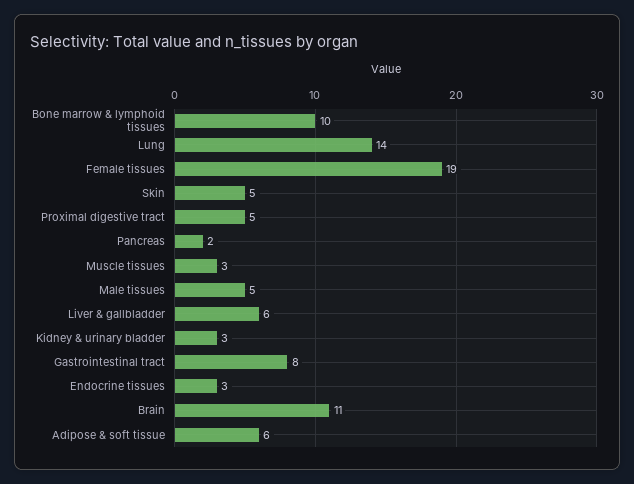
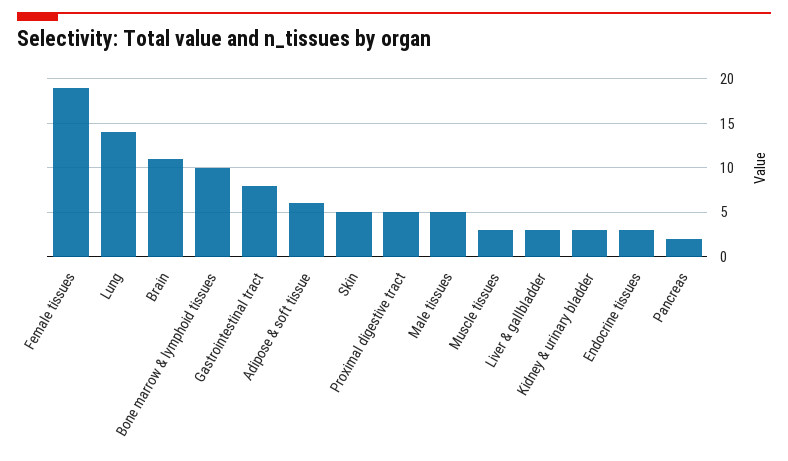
Liver & gallbladder: 6 -> 3

